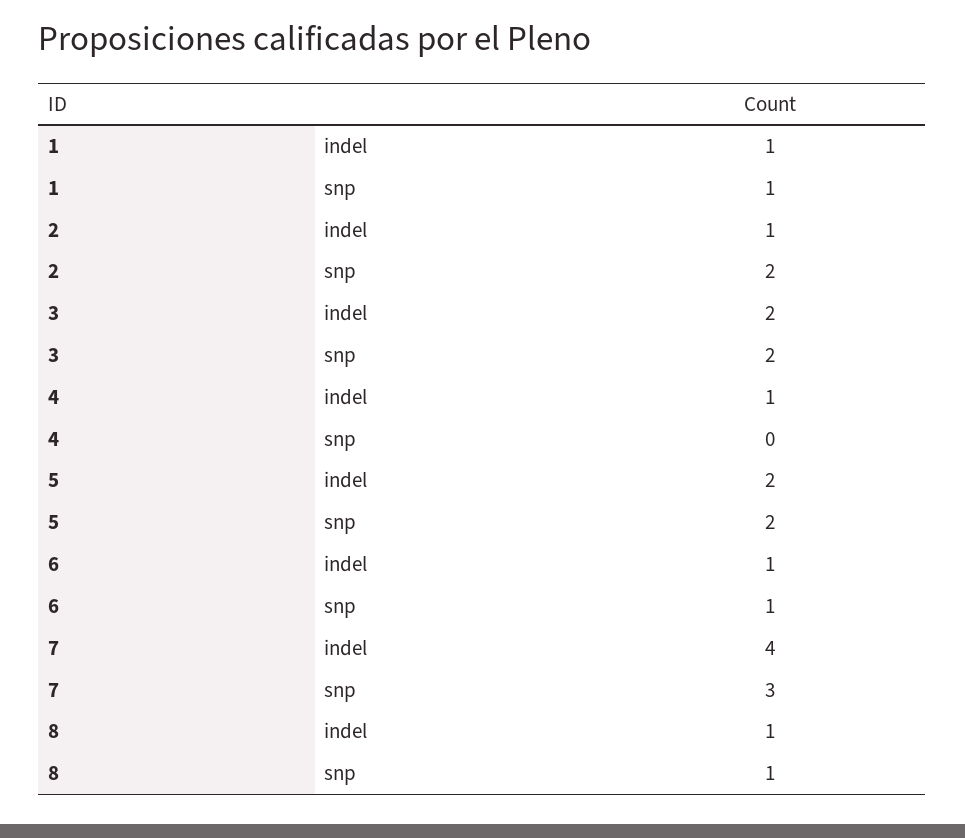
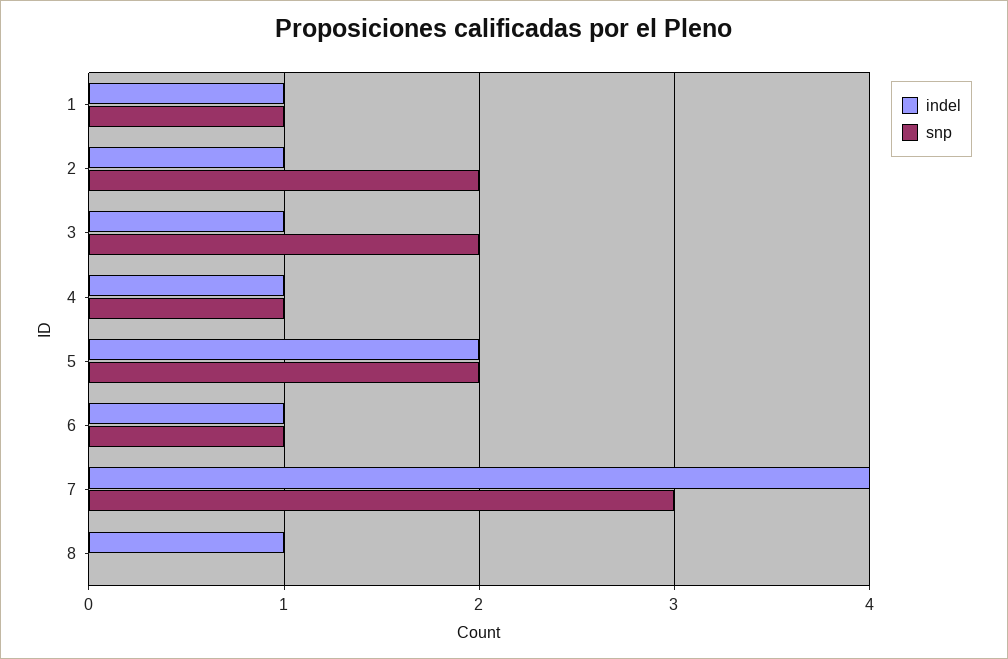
indel, 3: 2 -> 1
snp, 4: 0 -> 1
snp, 8: 1 -> 0

